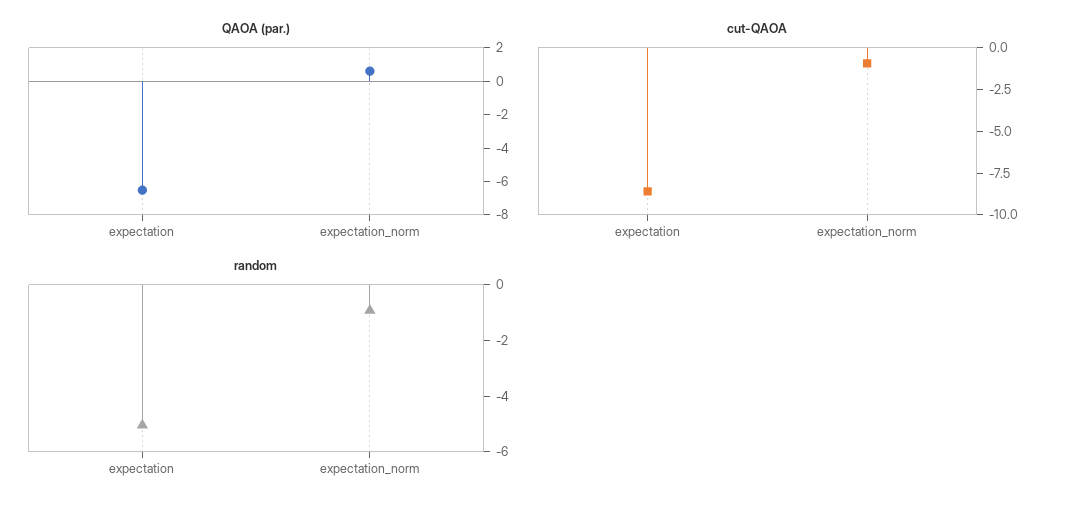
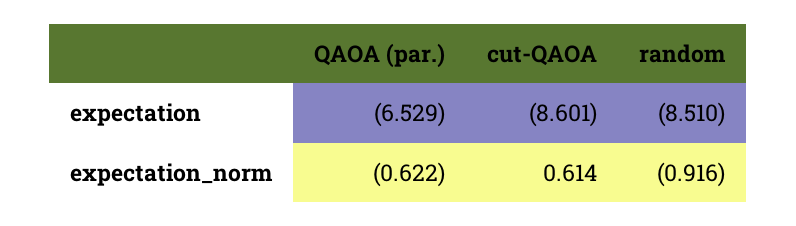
QAOA (par.), expectation_norm: 0.5 -> -0.622
cut-QAOA, expectation_norm: -1 -> 0.614
random, expectation: -5 -> -8.51

